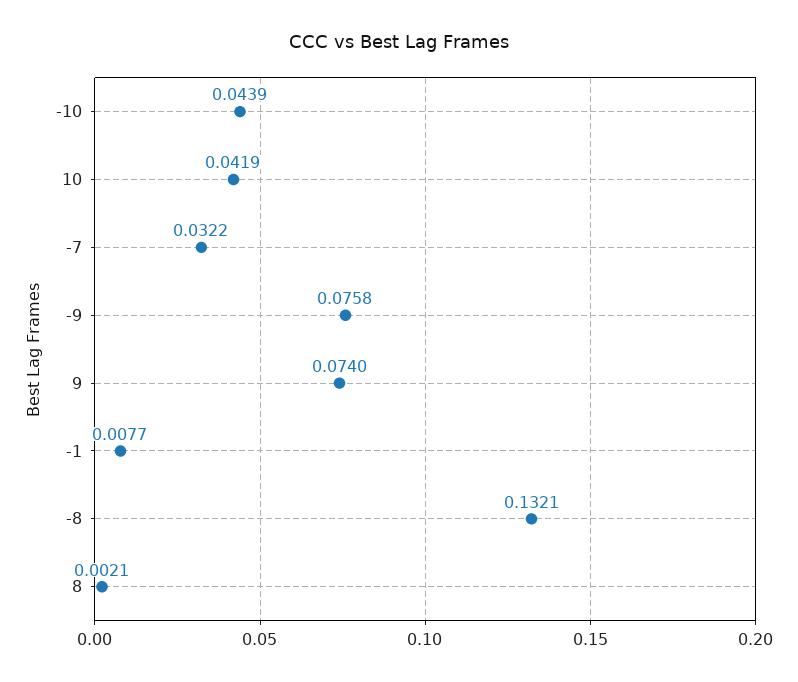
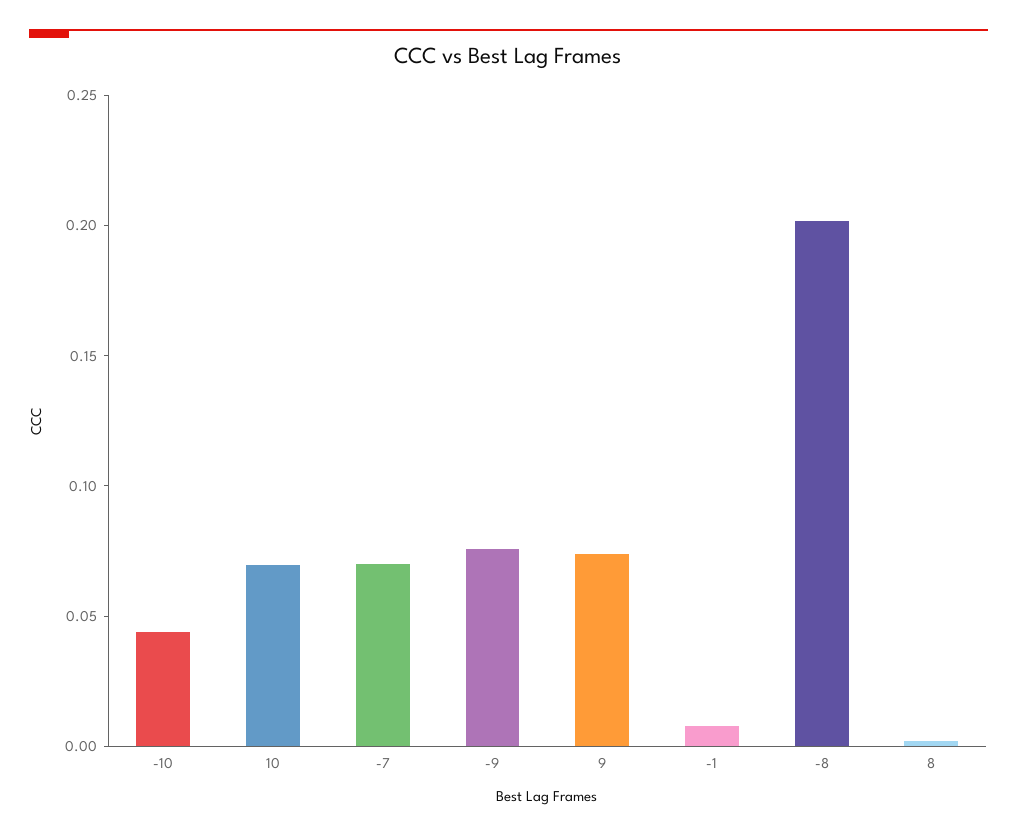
10: 0.0419 -> 0.07
-7: 0.0322 -> 0.07
-8: 0.1321 -> 0.2

